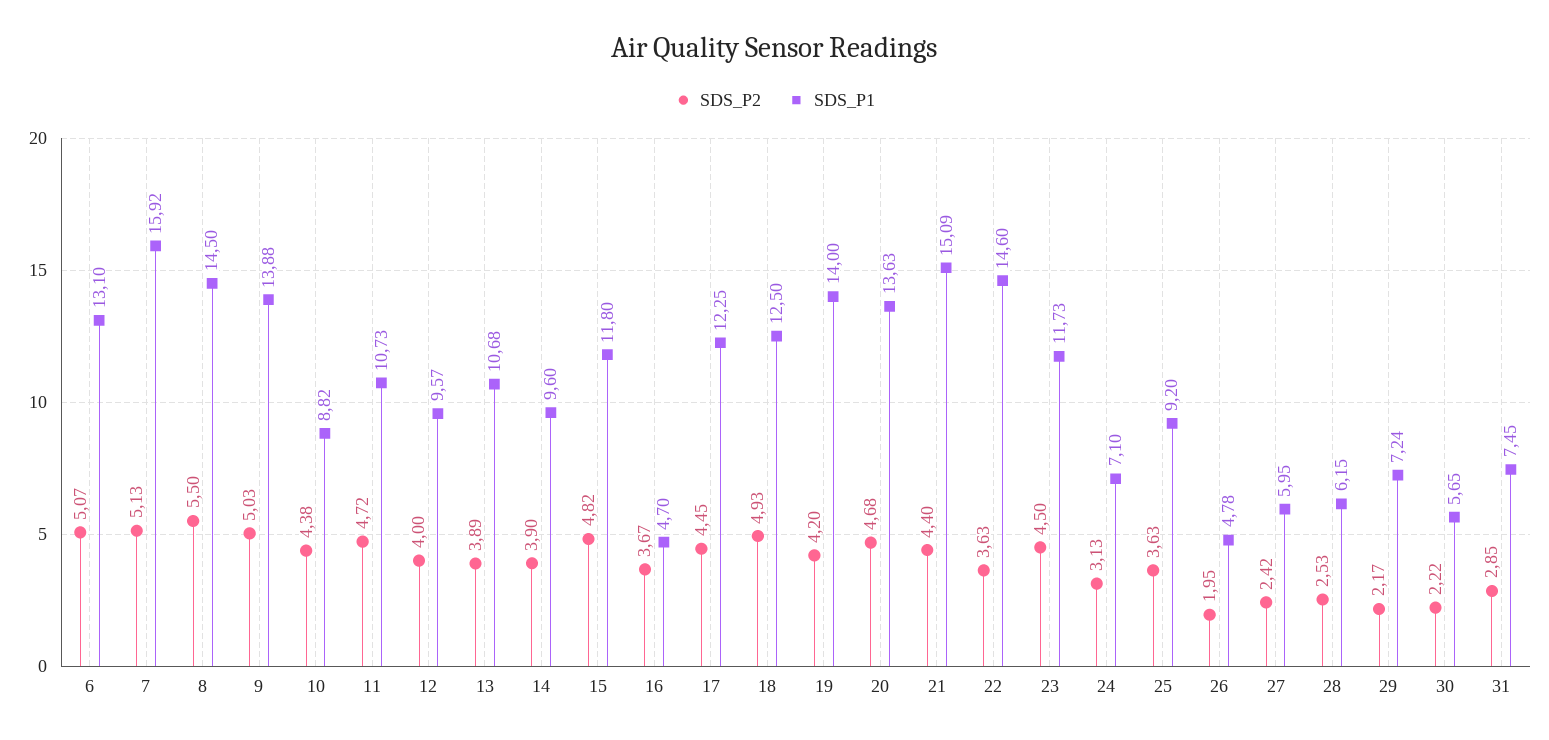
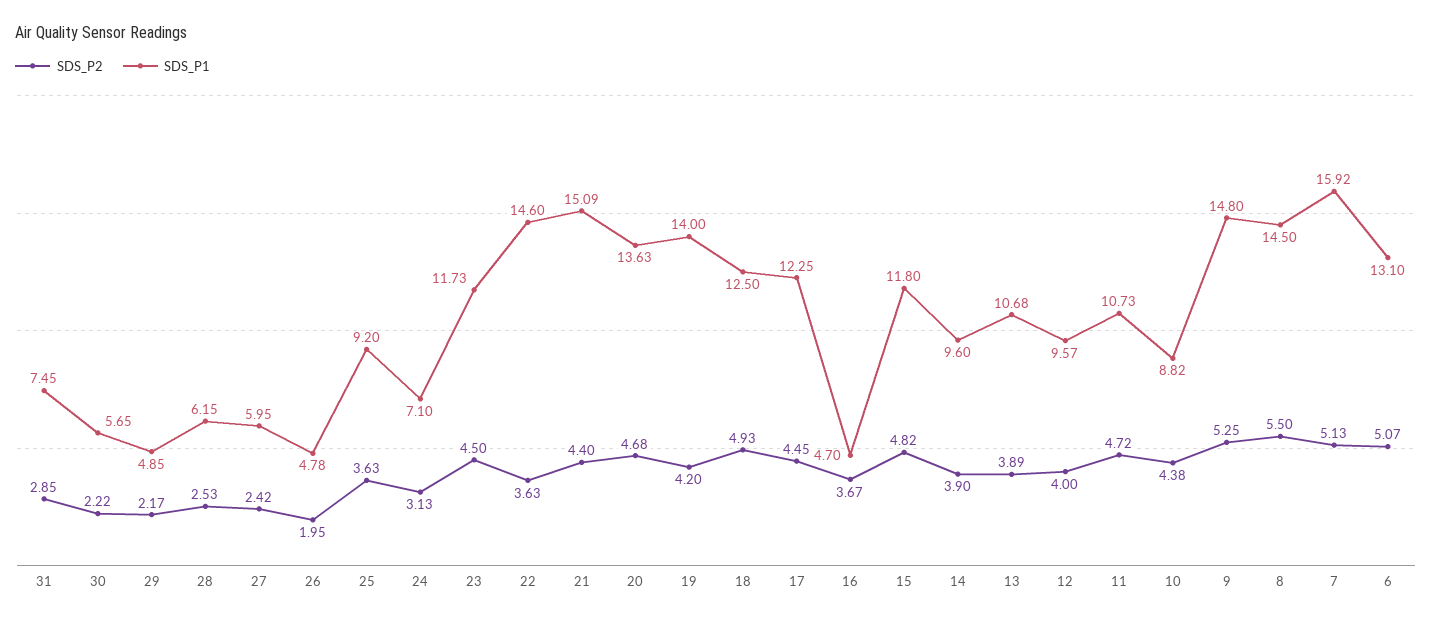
SDS_P2, 9: 5.03 -> 5.25
SDS_P1, 9: 13.88 -> 14.8
SDS_P1, 29: 7.24 -> 4.85

